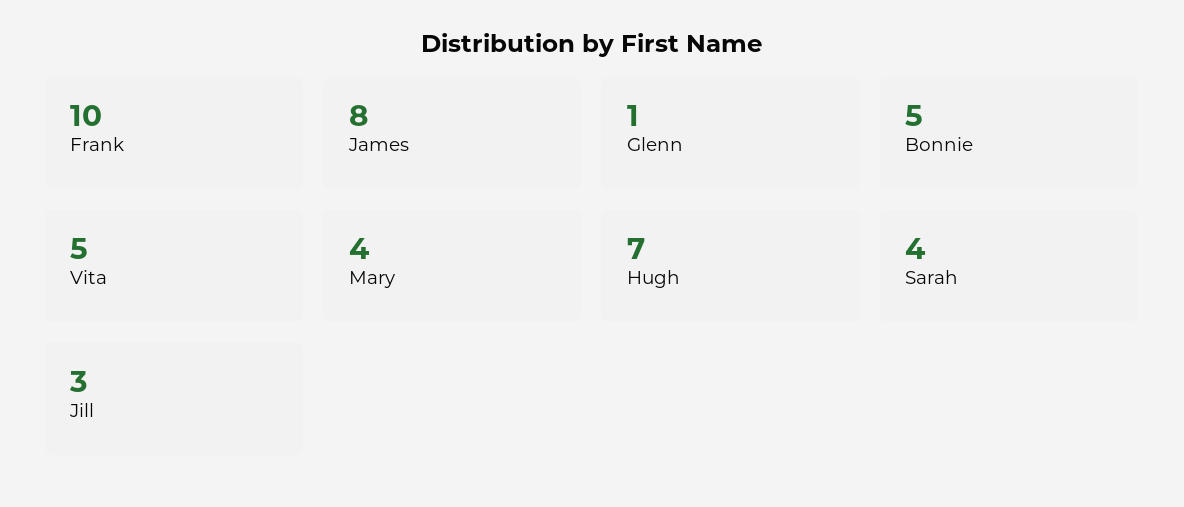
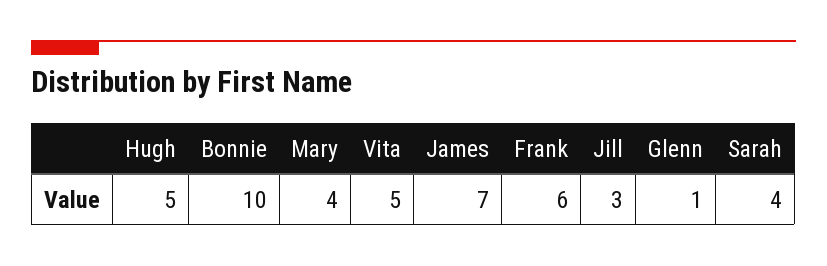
Frank: 10 -> 6
James: 8 -> 7
Bonnie: 5 -> 10
Hugh: 7 -> 5

